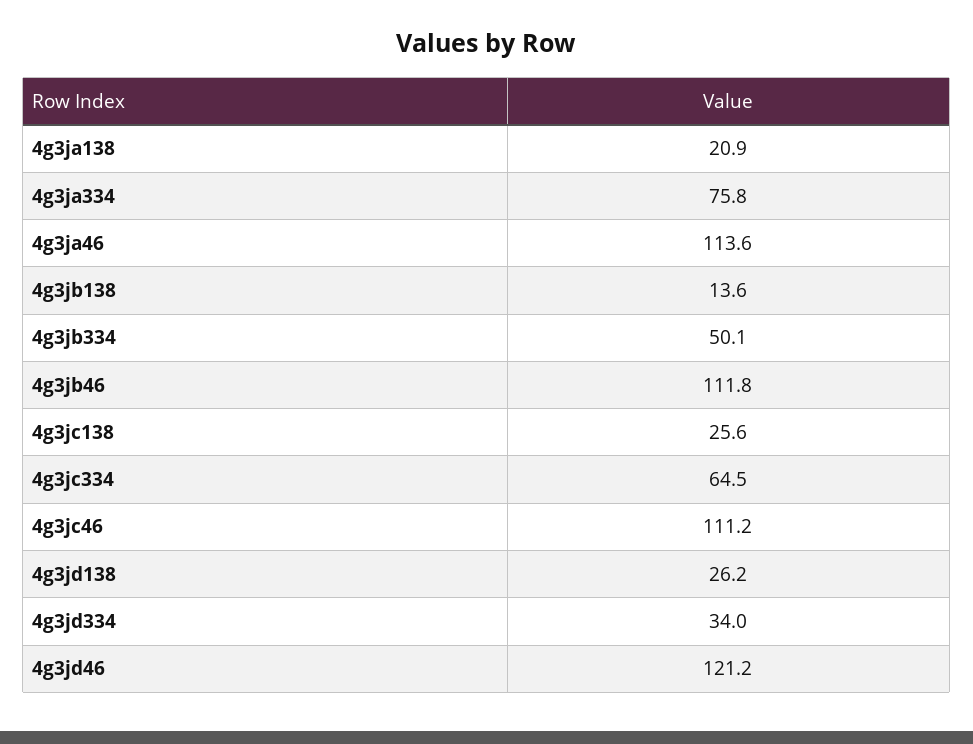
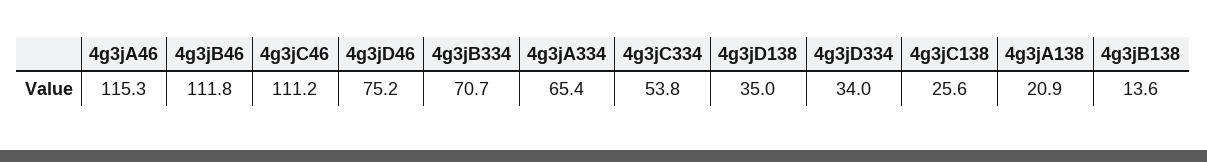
4g3ja334: 75.8 -> 65.4
4g3ja46: 113.6 -> 115.3
4g3jb334: 50.1 -> 70.7
4g3jc334: 64.5 -> 53.8
4g3jd138: 26.2 -> 35
4g3jd46: 121.2 -> 75.2

